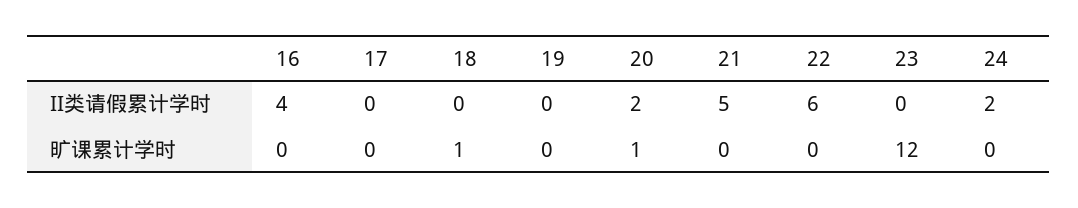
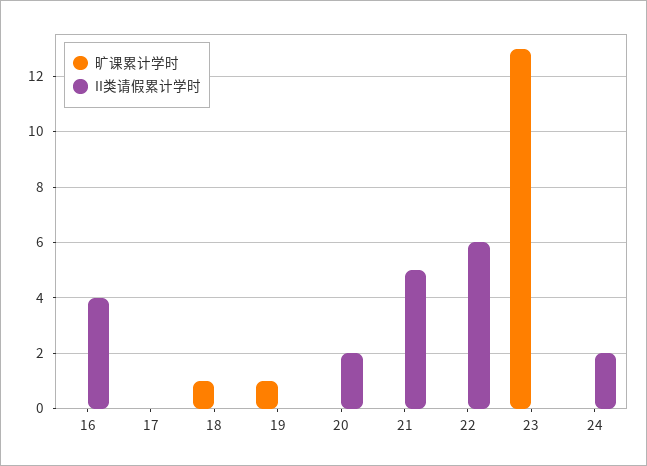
旷课累计学时, 19: 0 -> 1
旷课累计学时, 20: 1 -> 0
旷课累计学时, 23: 12 -> 13

